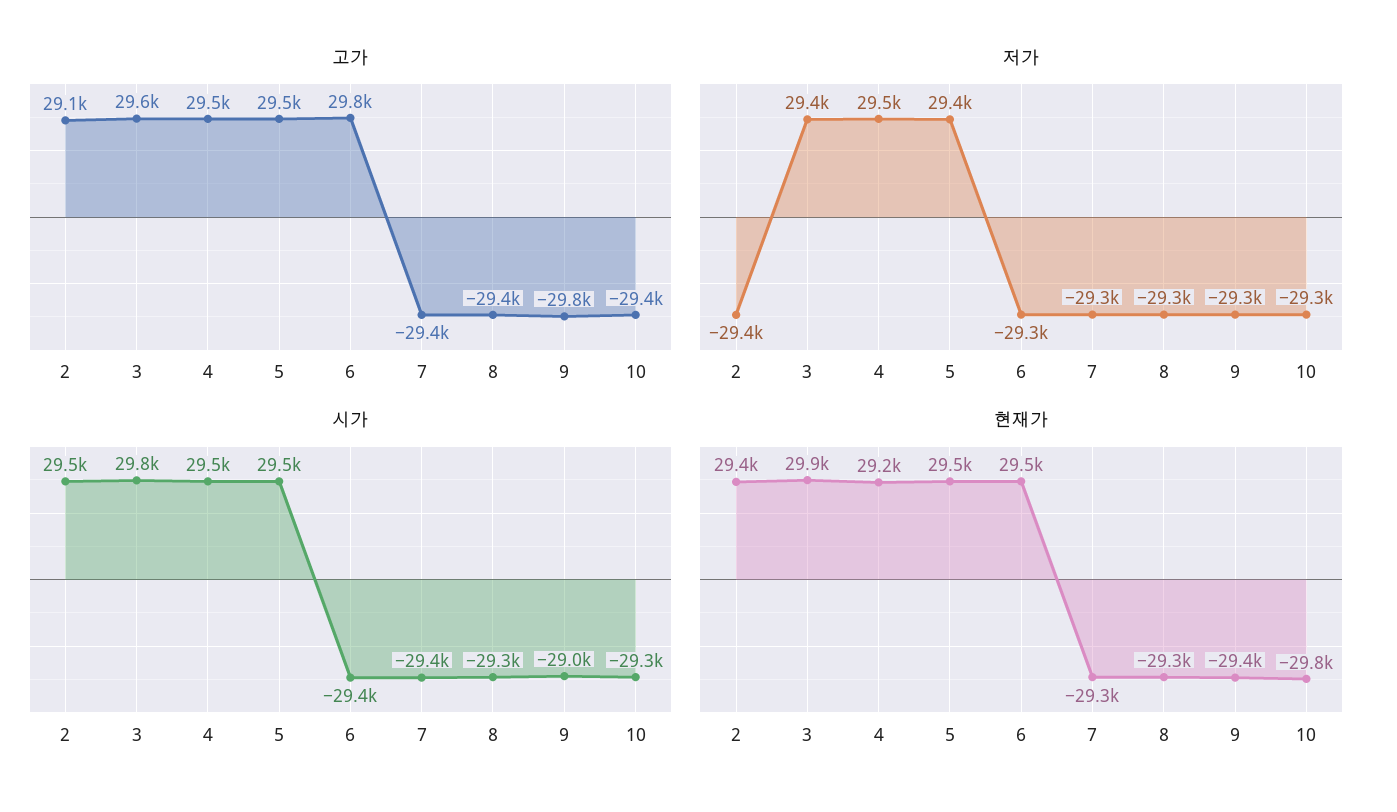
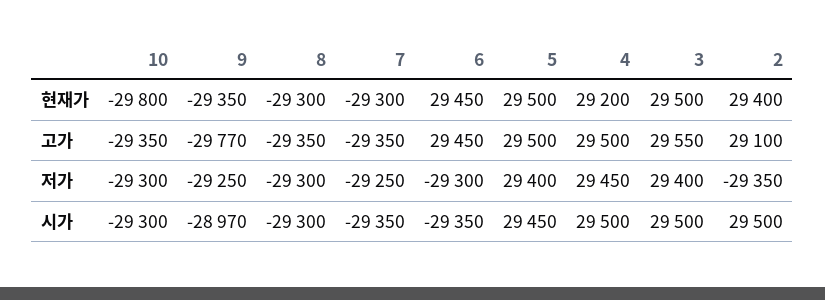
고가, 6: 29800 -> 29450
시가, 3: 29800 -> 29500
현재가, 3: 29900 -> 29500

